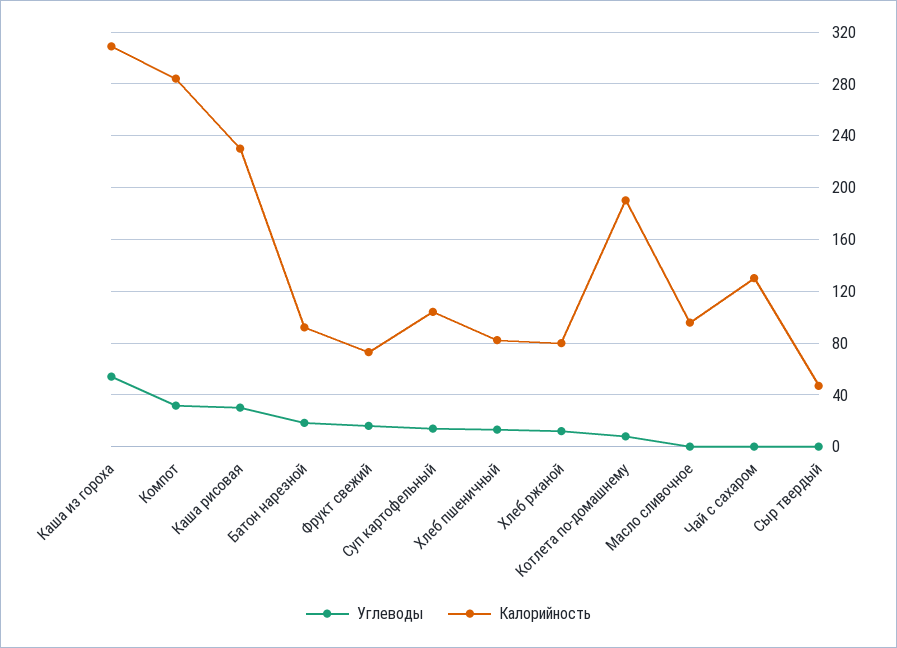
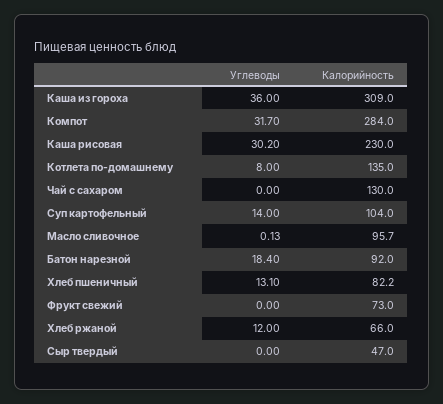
Углеводы, Каша из гороха: 55 -> 36
Углеводы, Фрукт свежий: 15 -> 0
Калорийность, Хлеб ржаной: 80 -> 66
Калорийность, Котлета по-домашнему: 190 -> 135

